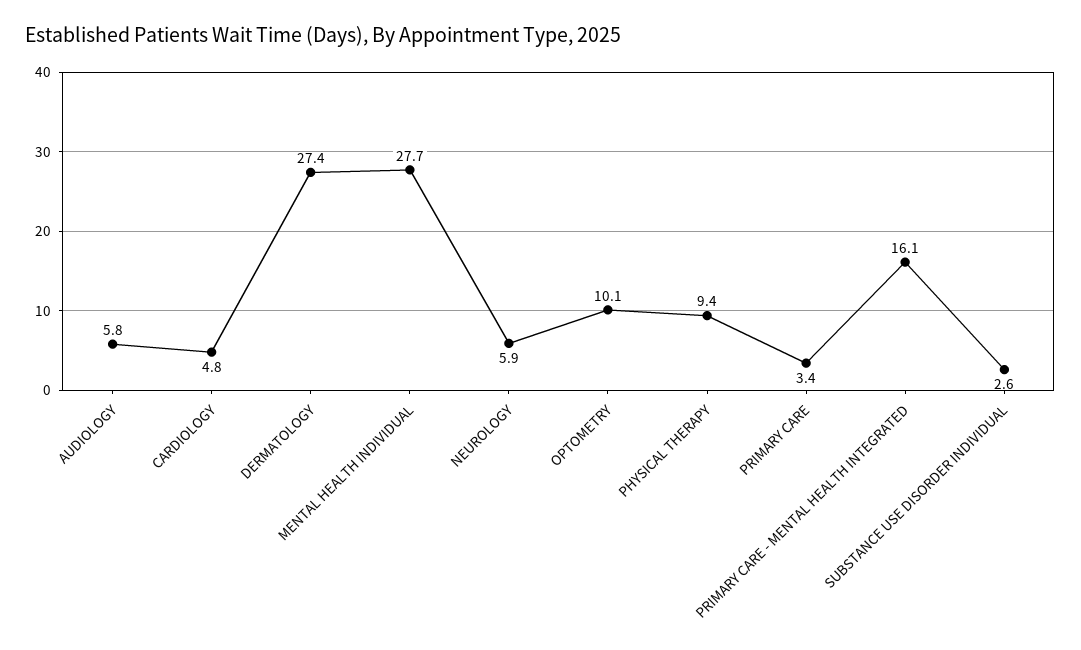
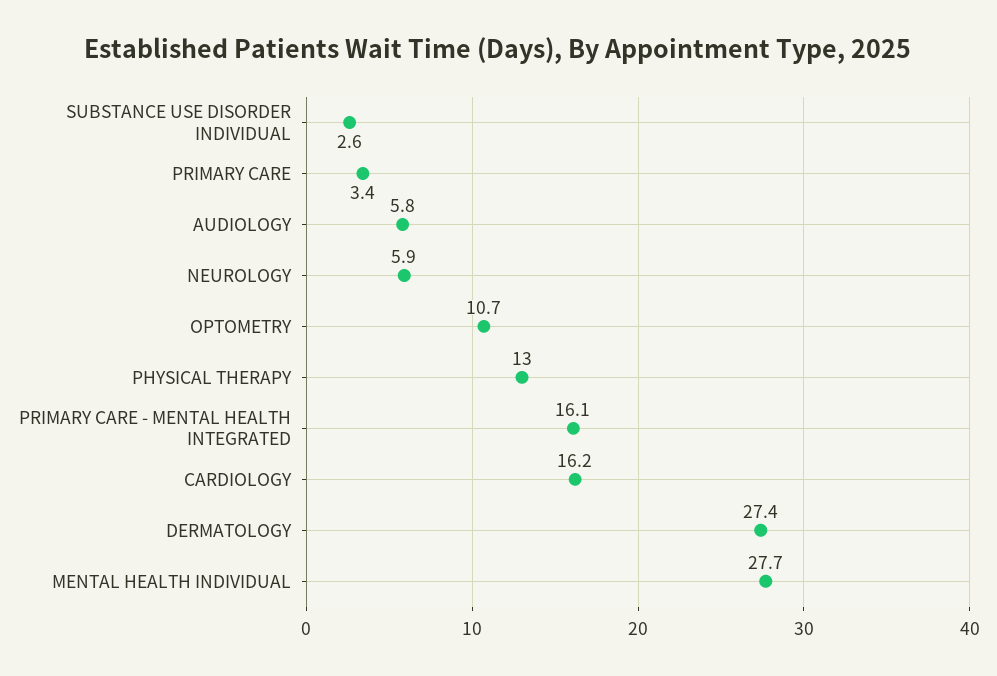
CARDIOLOGY: 4.8 -> 16.2
OPTOMETRY: 10.1 -> 10.7
PHYSICAL THERAPY: 9.4 -> 13

